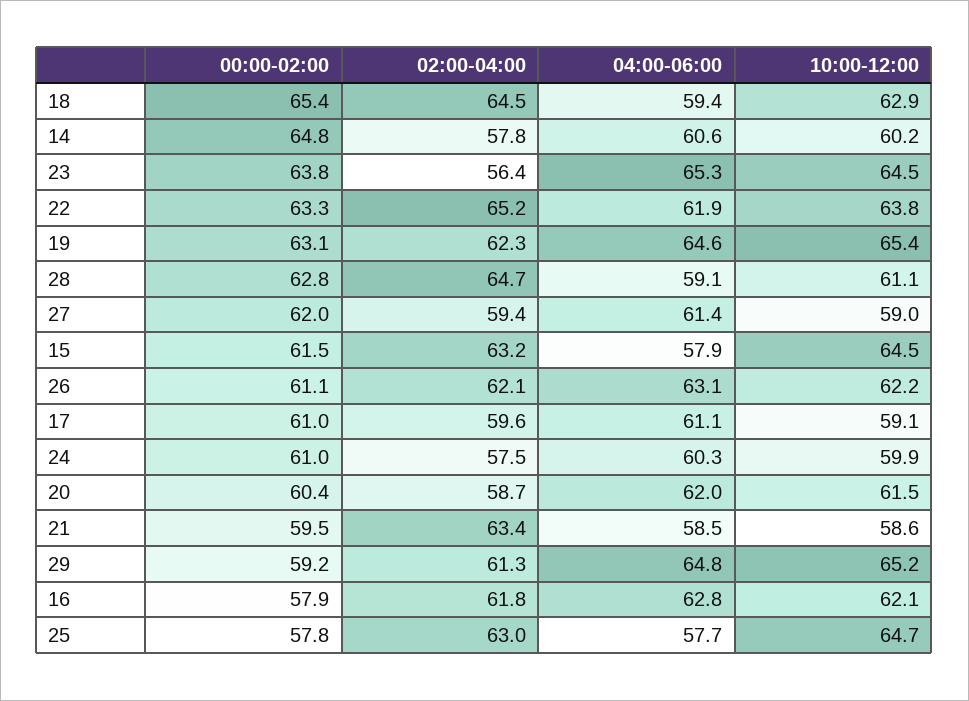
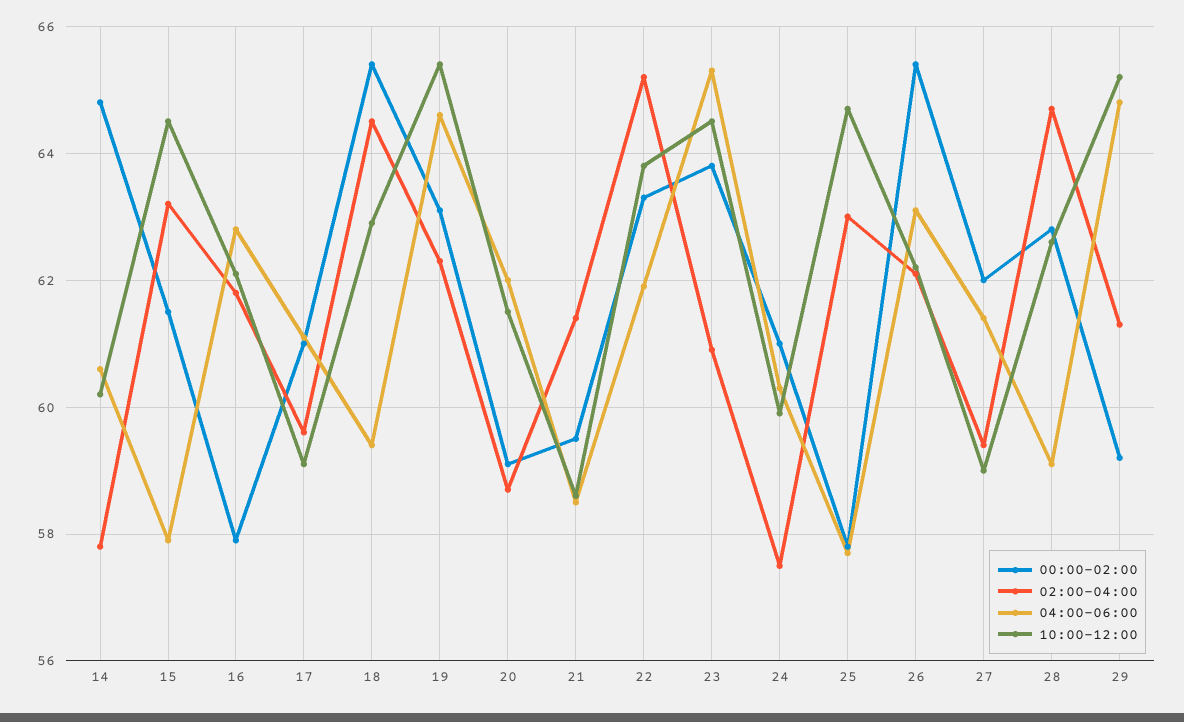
02:00-04:00, 23: 56.4 -> 61
10:00-12:00, 28: 61.1 -> 62.5
00:00-02:00, 26: 61.1 -> 65.5
00:00-02:00, 20: 60.4 -> 59
02:00-04:00, 21: 63.4 -> 61.5

